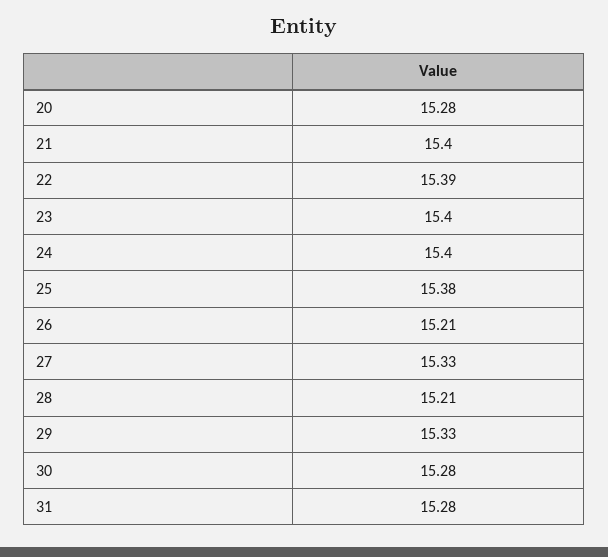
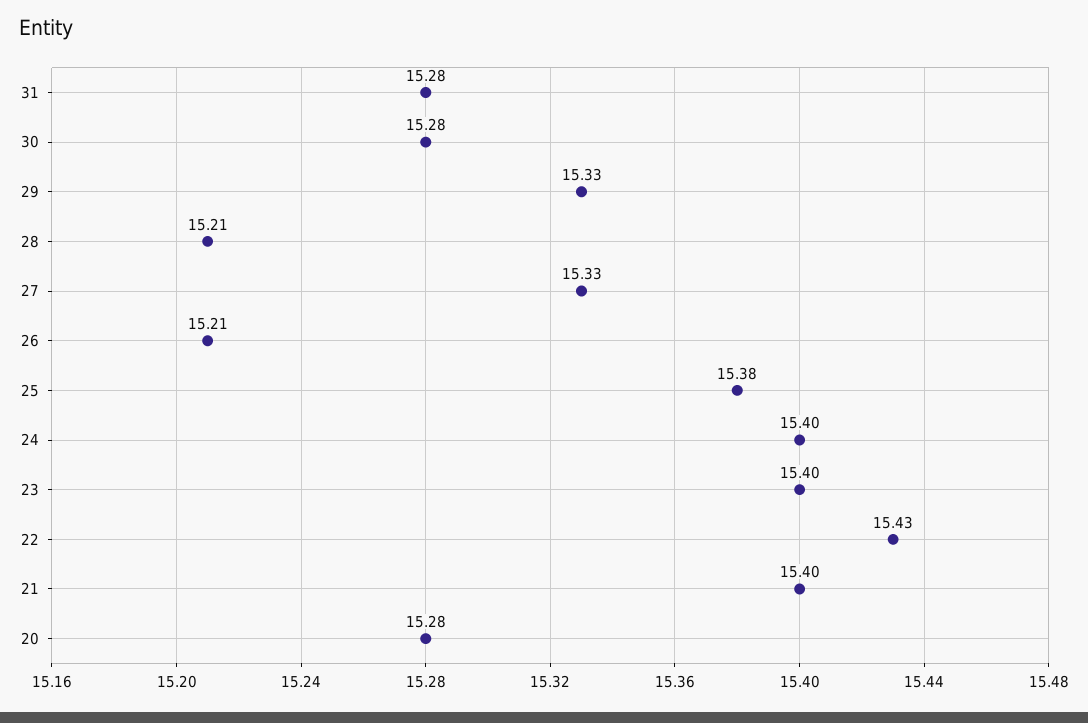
22: 15.39 -> 15.43

